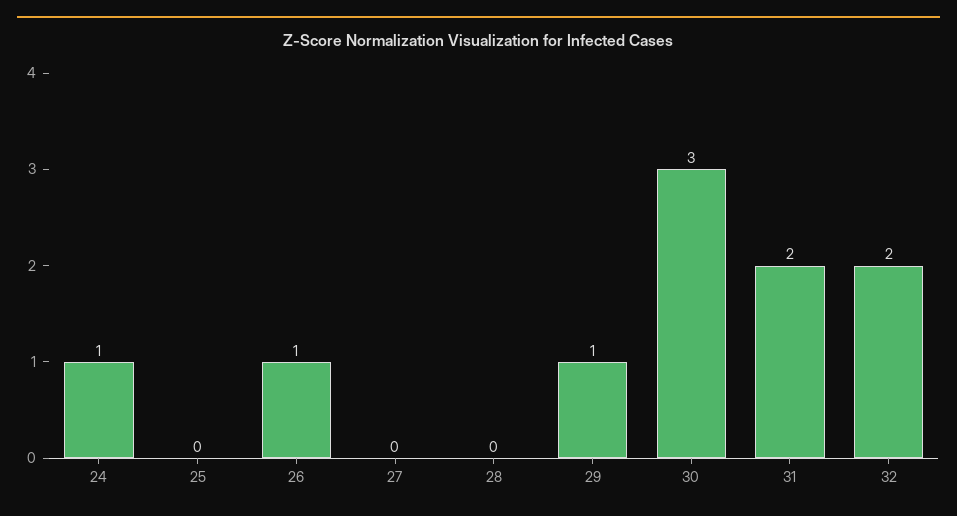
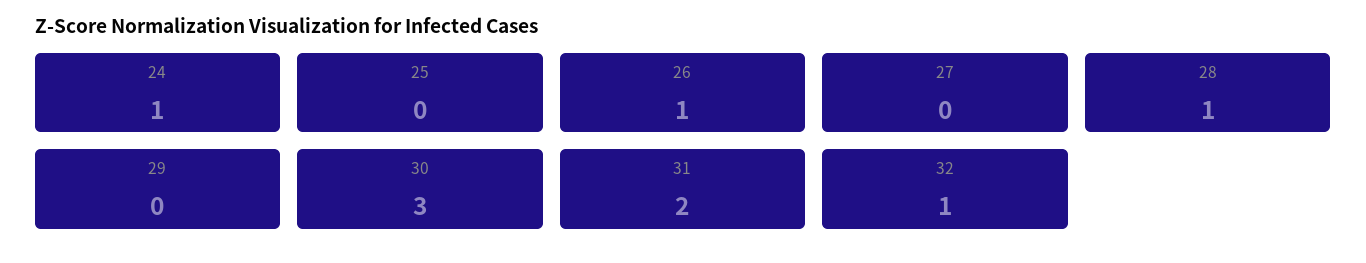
28: 0 -> 1
29: 1 -> 0
32: 2 -> 1

